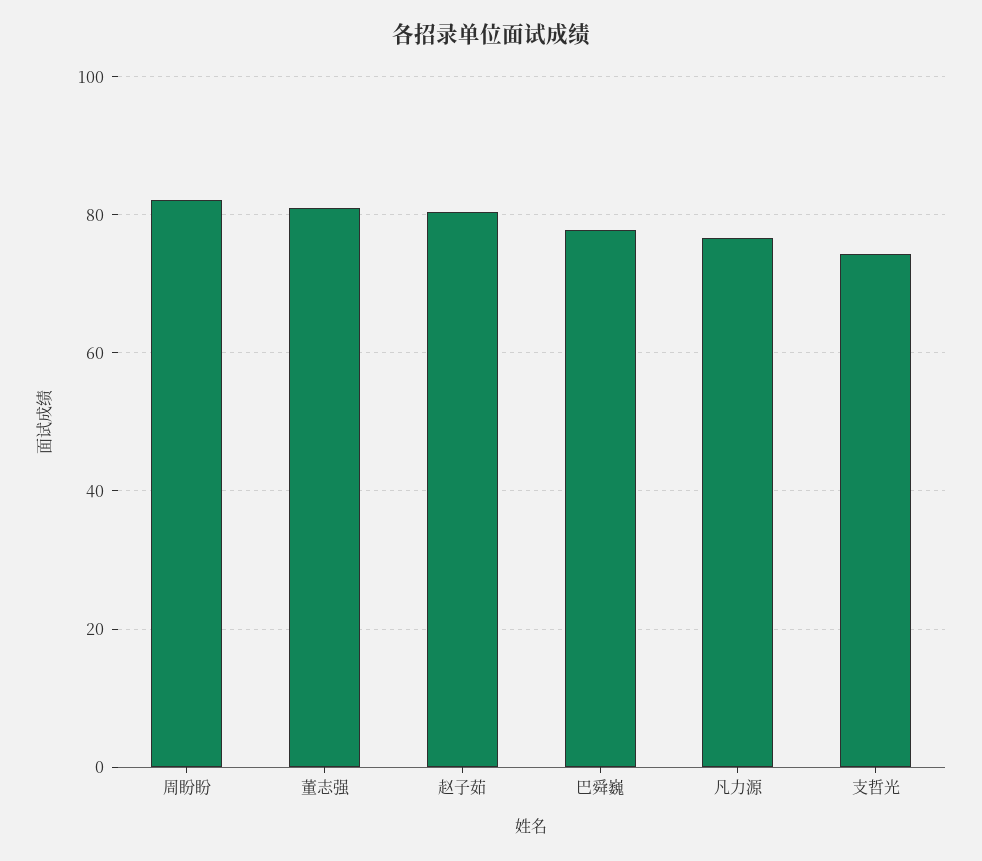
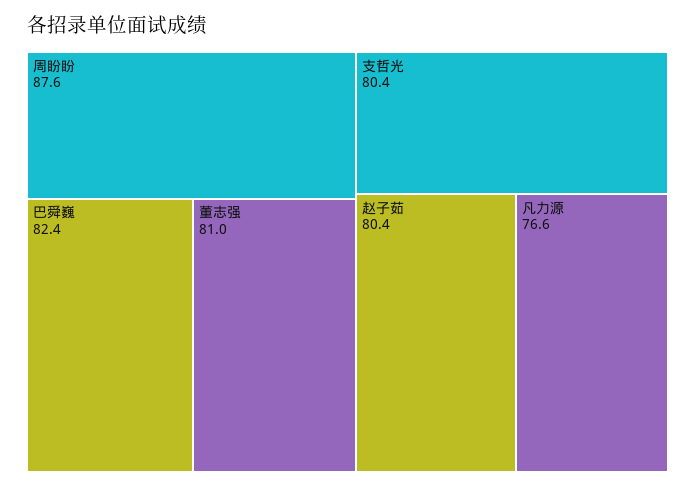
周盼盼: 82 -> 87.6
巴舜巍: 78 -> 82.4
支哲光: 74 -> 80.4

